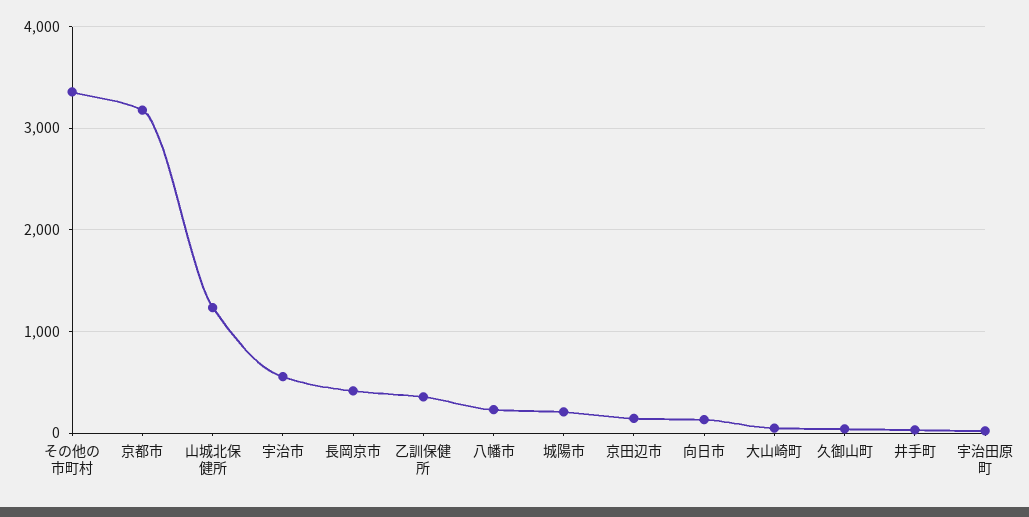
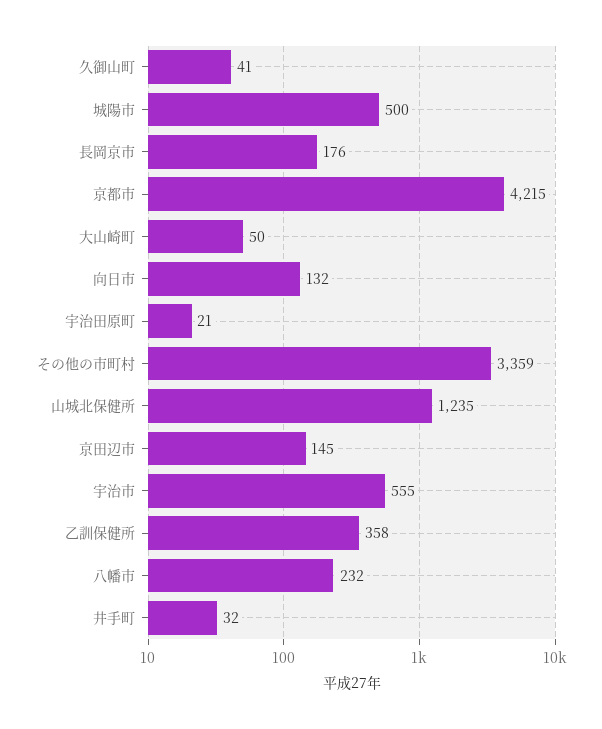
京都市: 3200 -> 4215
長岡京市: 400 -> 176
城陽市: 200 -> 500

